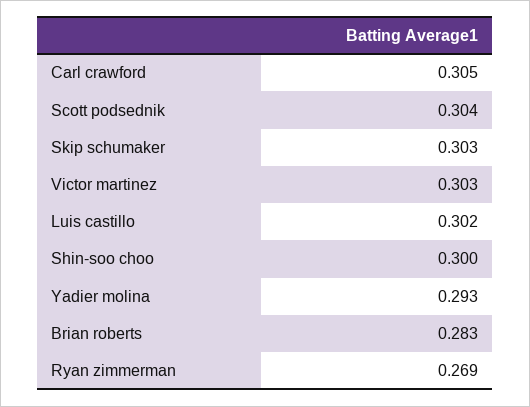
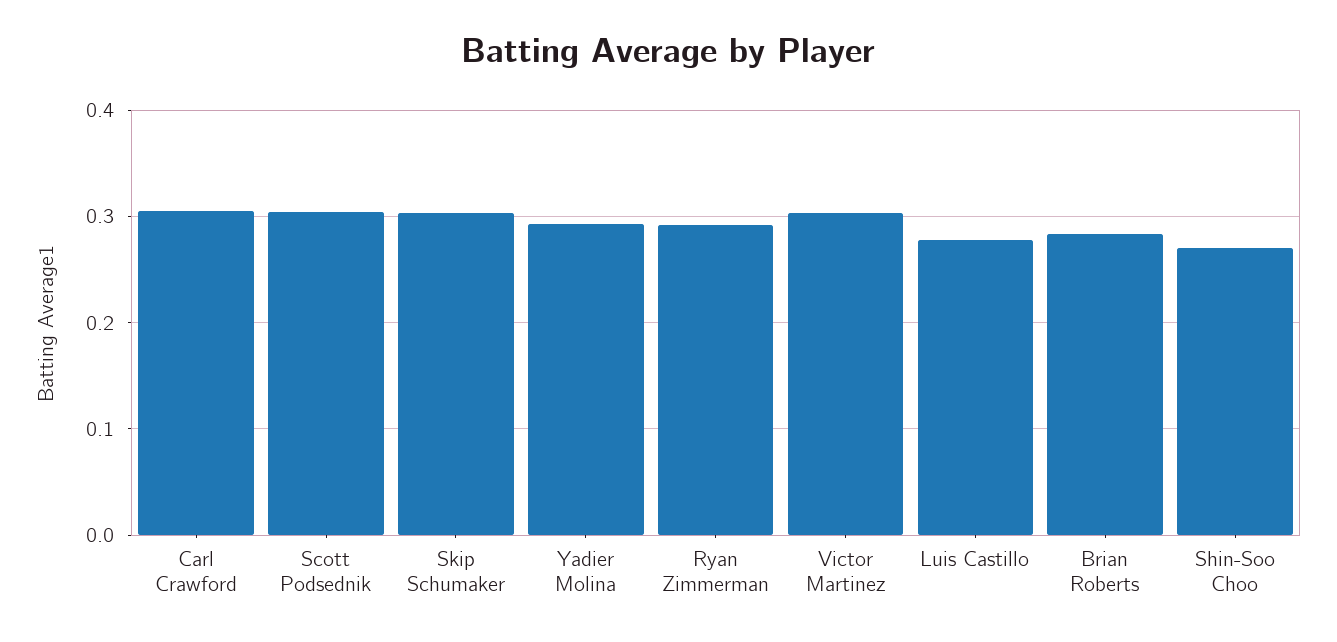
Luis castillo: 0.302 -> 0.28
Shin-soo choo: 0.3 -> 0.27
Ryan zimmerman: 0.269 -> 0.29

